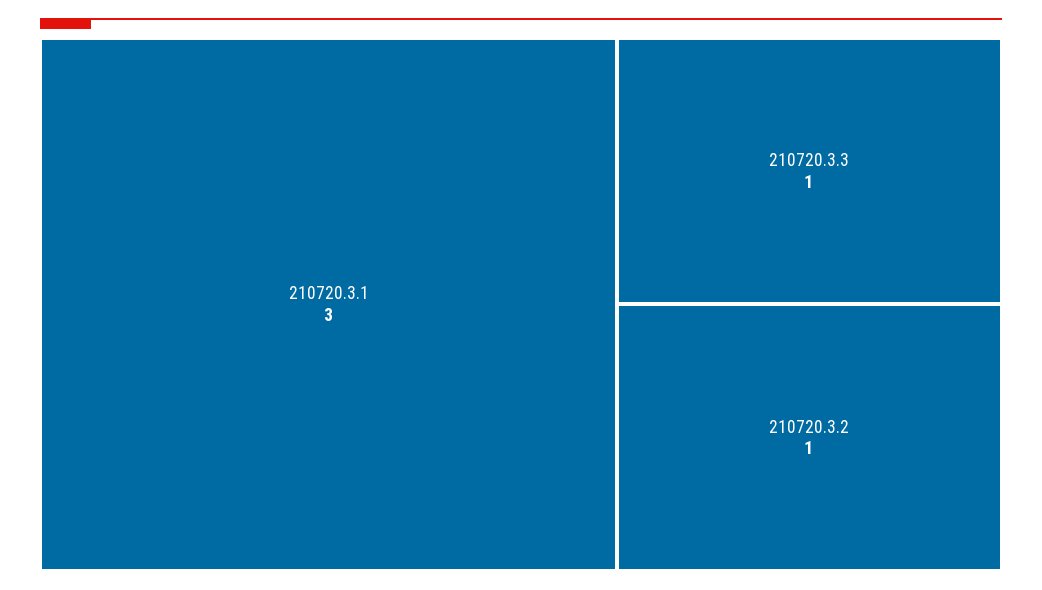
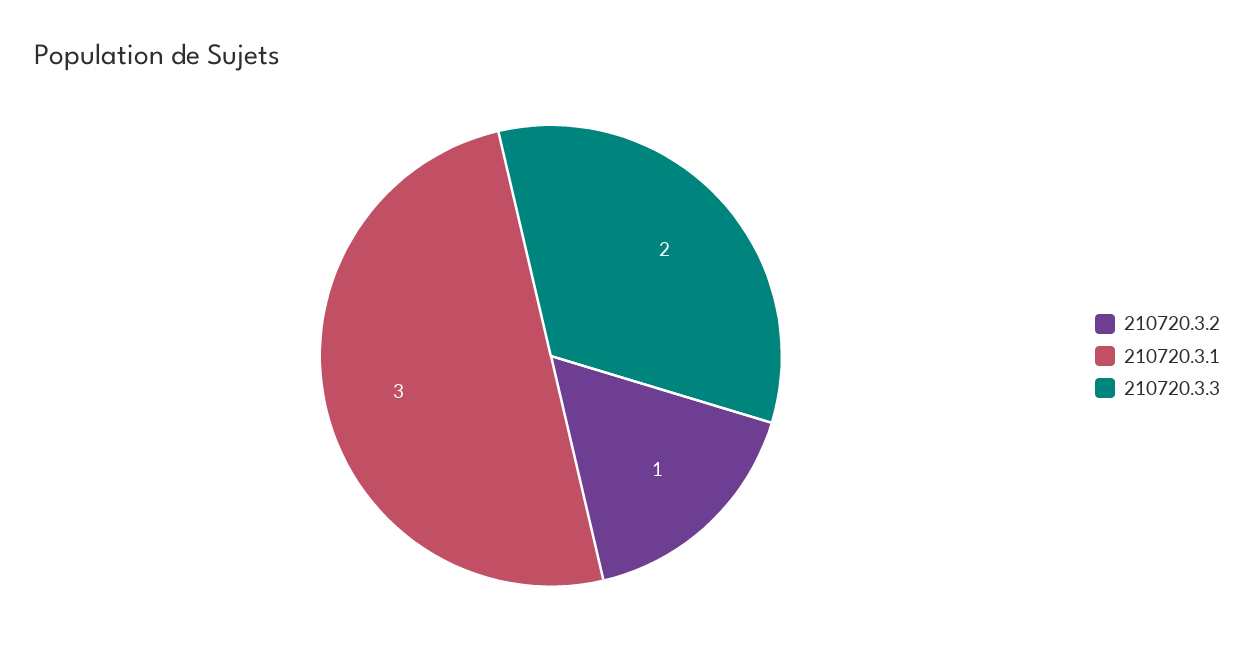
210720.3.3: 1 -> 2

